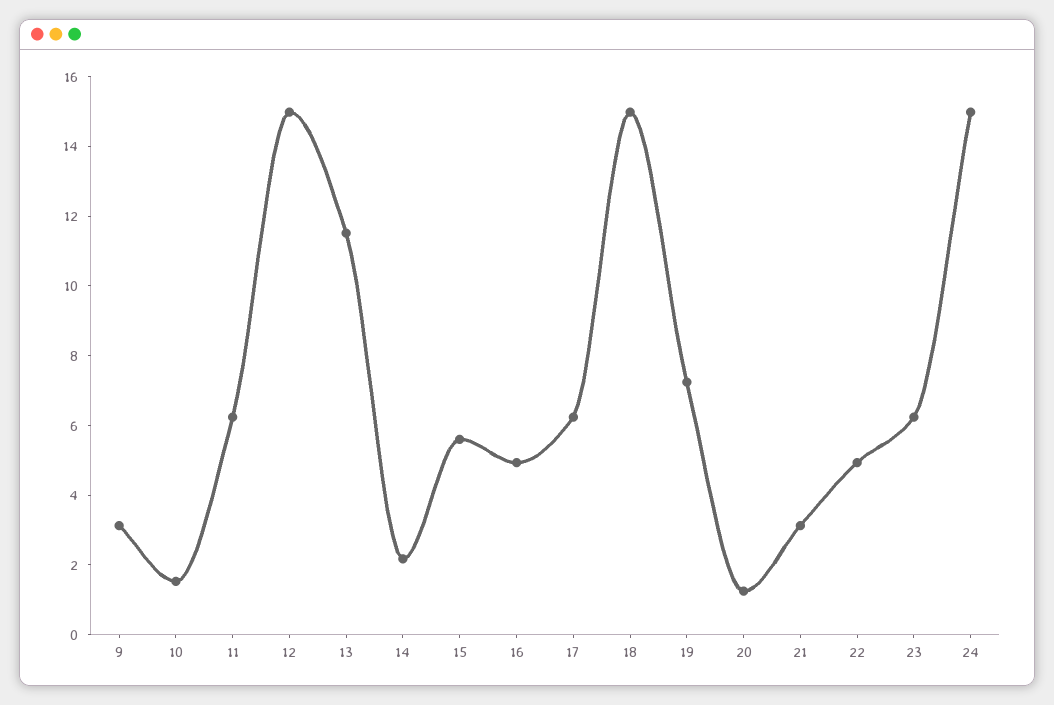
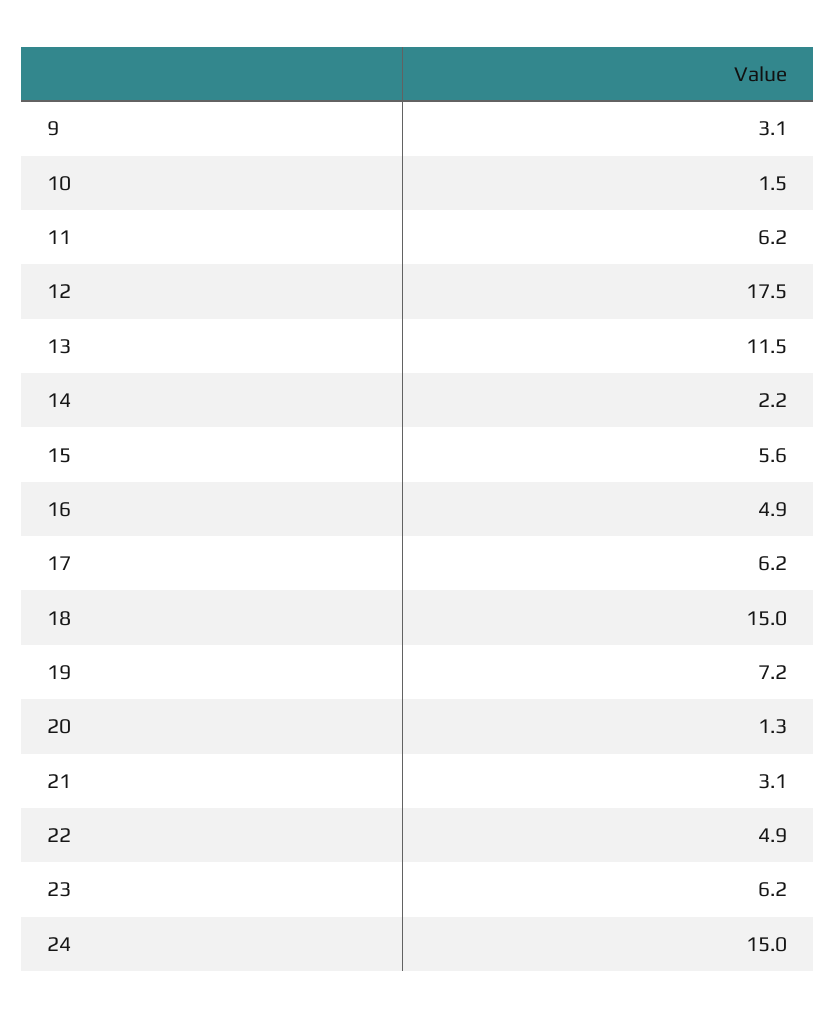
12: 15 -> 17.5

